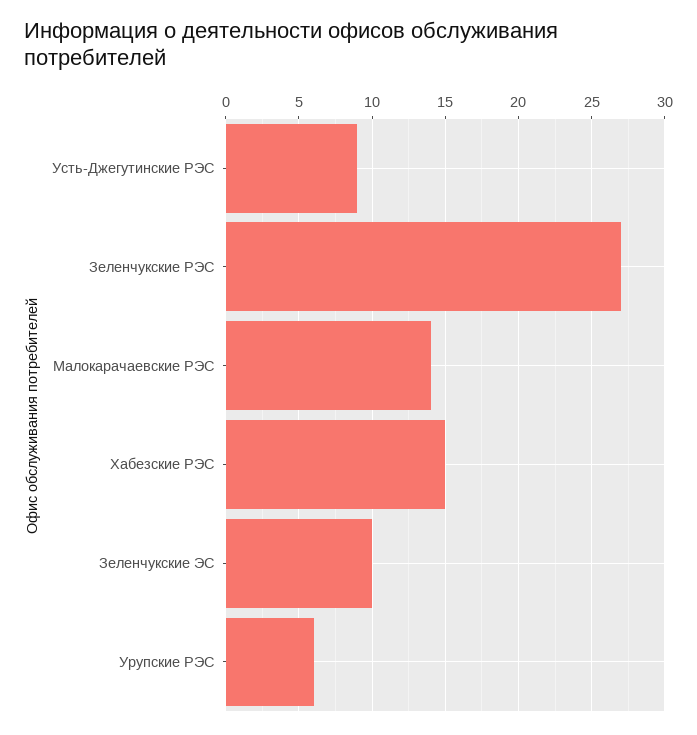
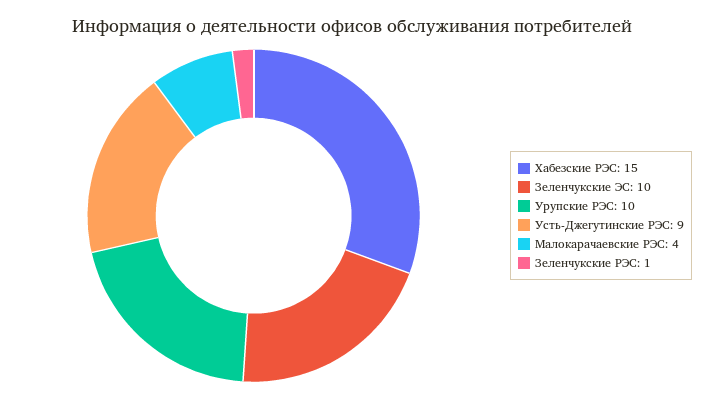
Зеленчукские РЭС: 27 -> 1
Малокарачаевские РЭС: 14 -> 4
Урупские РЭС: 6 -> 10

